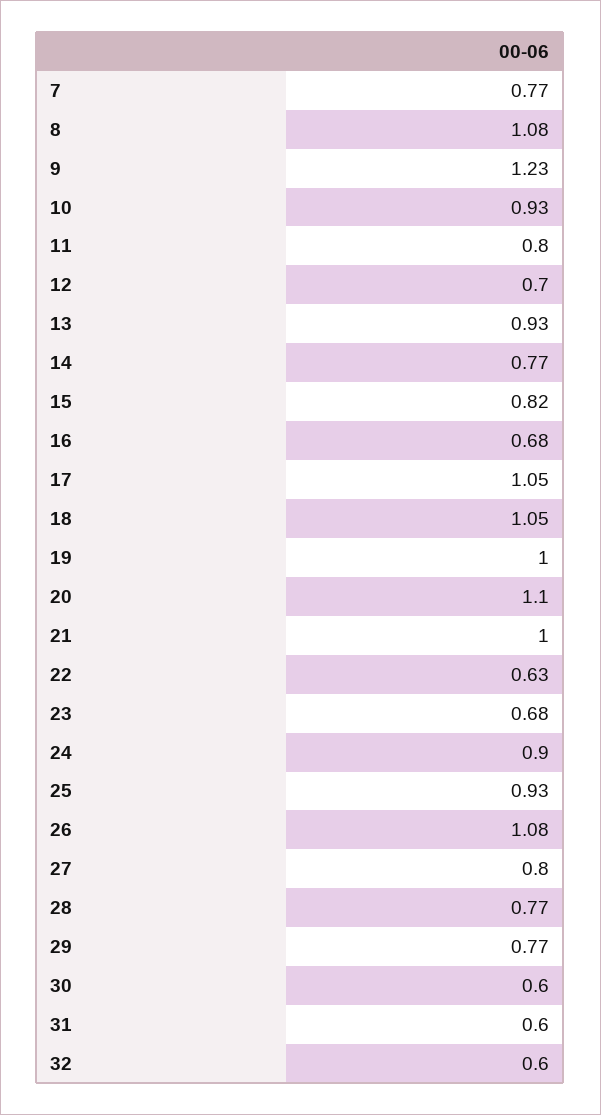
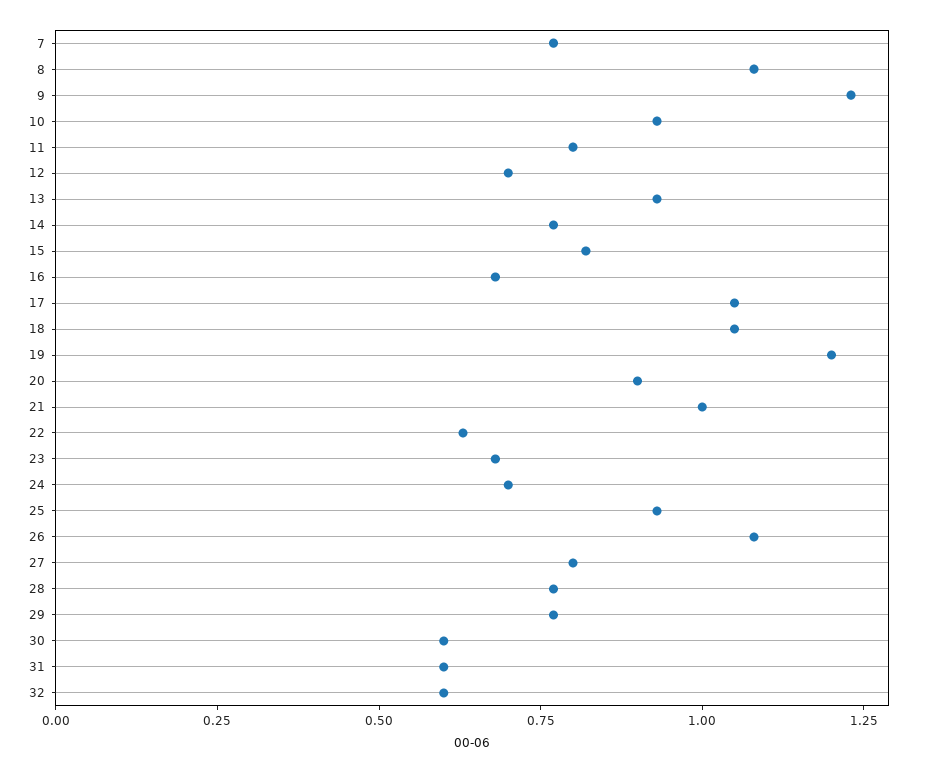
19: 1 -> 1.2
20: 1.1 -> 0.9
24: 0.9 -> 0.7

